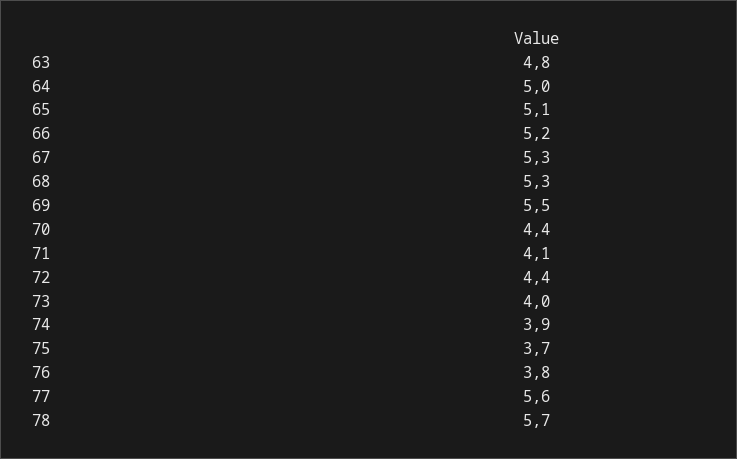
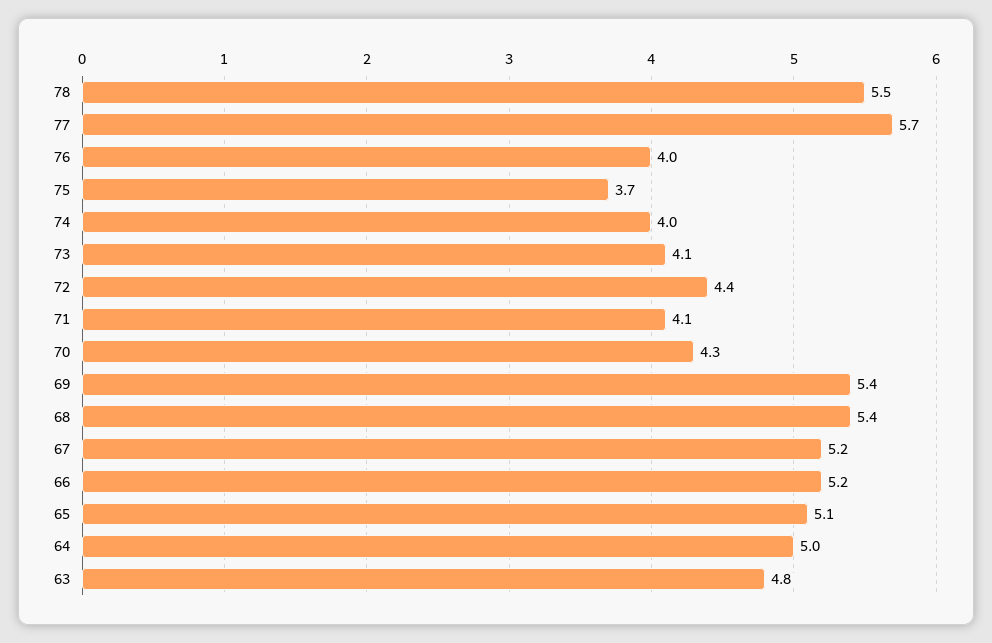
67: 5.3 -> 5.2
68: 5.3 -> 5.4
69: 5.5 -> 5.4
70: 4.4 -> 4.3
73: 4 -> 4.1
74: 3.9 -> 4
76: 3.8 -> 4
77: 5.6 -> 5.7
78: 5.7 -> 5.5

